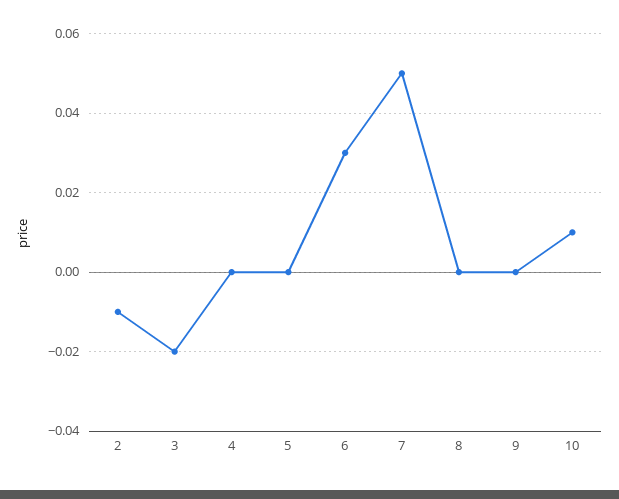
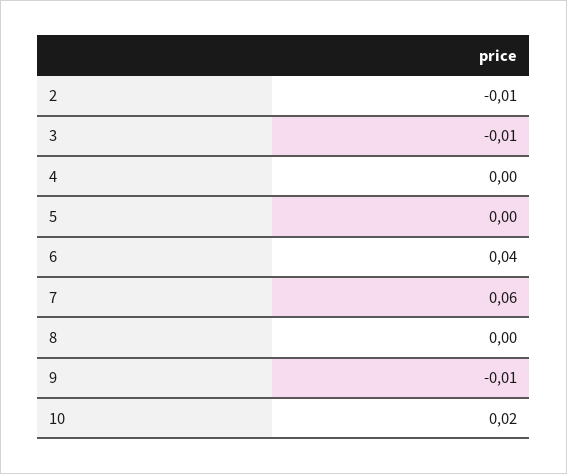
3: -0.02 -> -0.01
6: 0.03 -> 0.04
7: 0.05 -> 0.06
9: 0 -> -0.01
10: 0.01 -> 0.02

